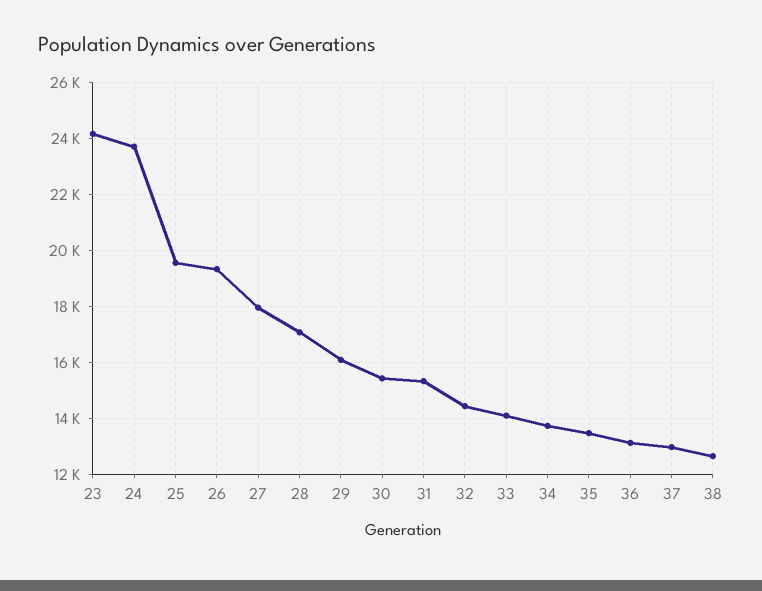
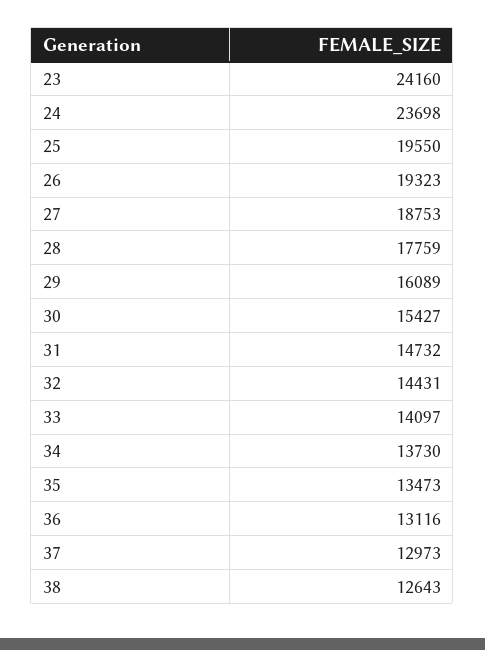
27: 18000 -> 18753
28: 17000 -> 17759
31: 15250 -> 14732

